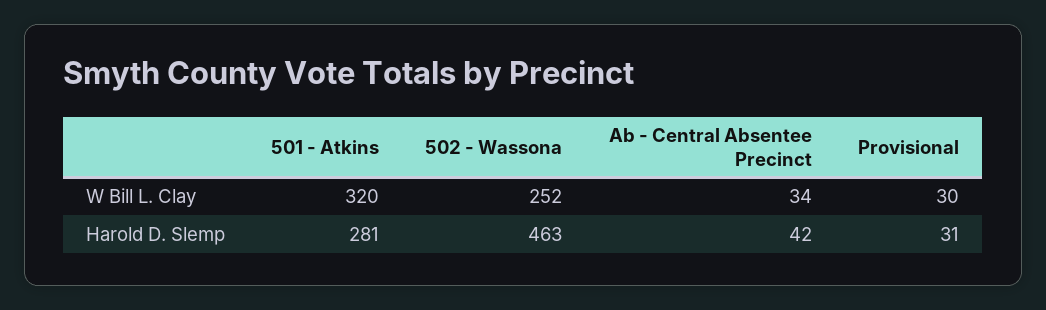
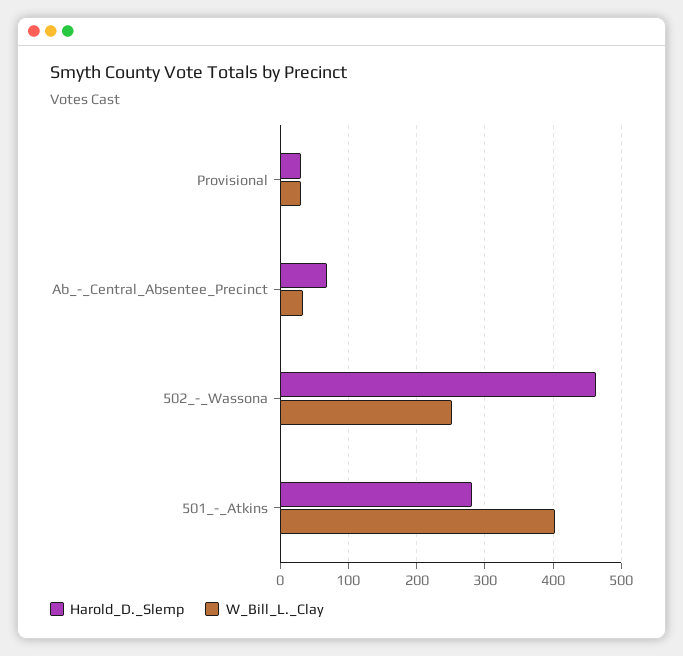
W Bill L. Clay, 501 - Atkins: 320 -> 400
Harold D. Slemp, Ab - Central Absentee Precinct: 42 -> 70

